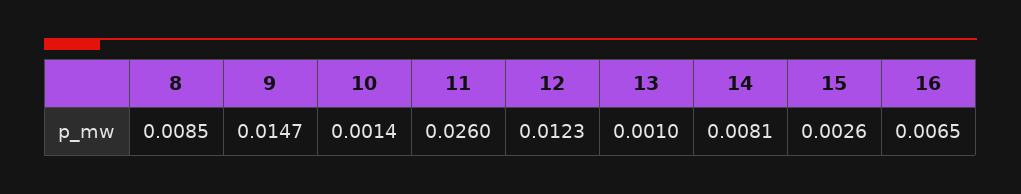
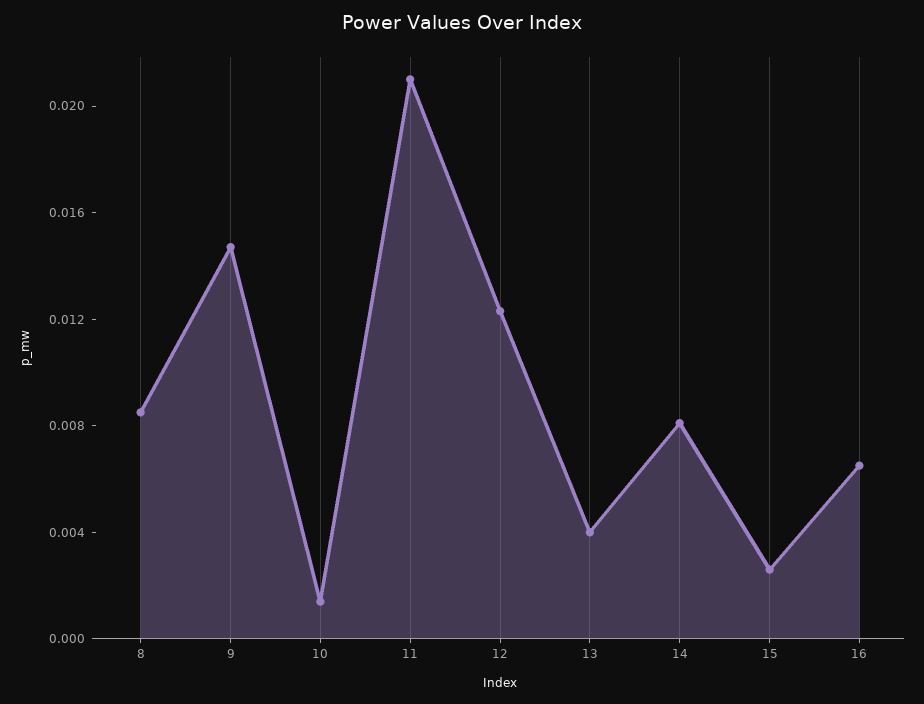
11: 0.026 -> 0.021
13: 0.001 -> 0.004

